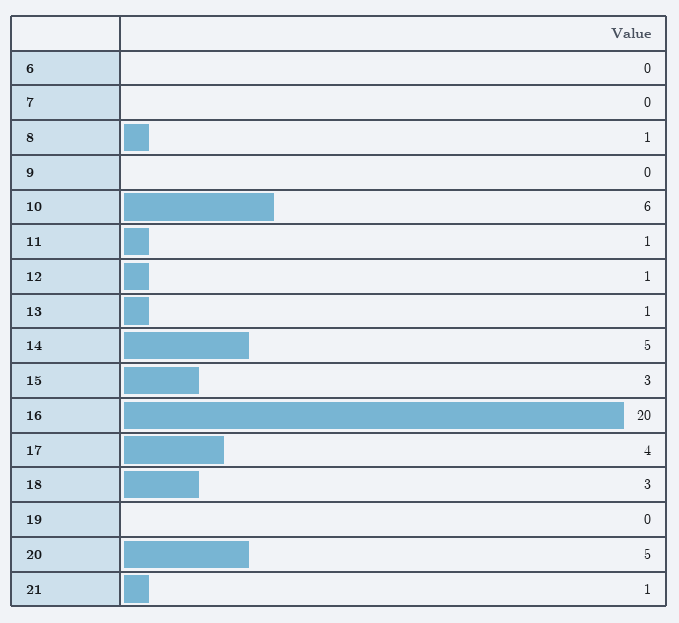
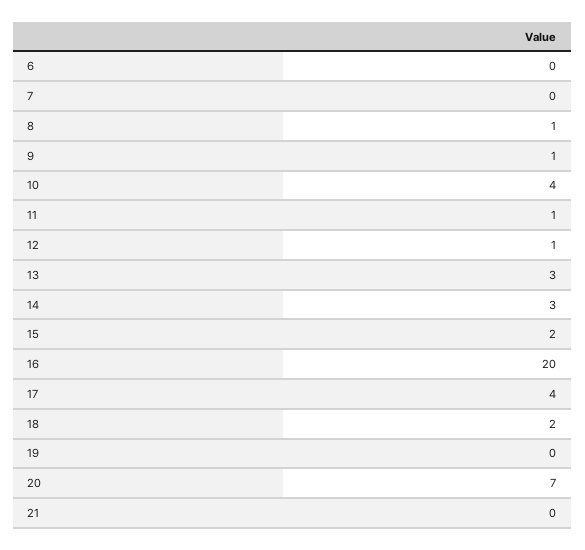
9: 0 -> 1
10: 6 -> 4
13: 1 -> 3
14: 5 -> 3
15: 3 -> 2
18: 3 -> 2
20: 5 -> 7
21: 1 -> 0

